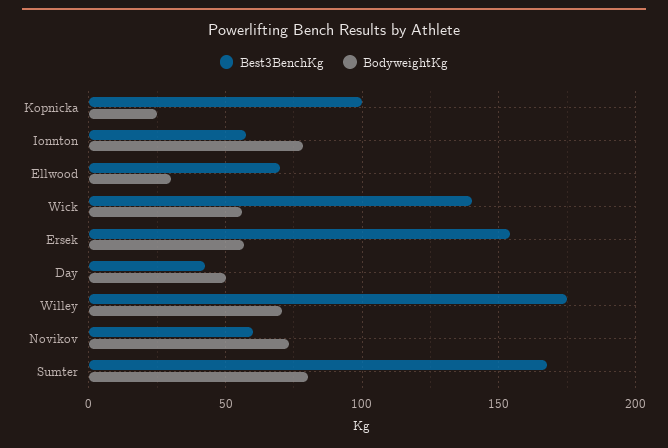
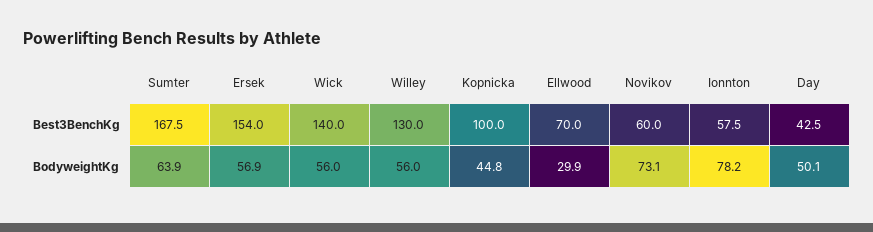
BodyweightKg, Kopnicka: 25 -> 44.8
Best3BenchKg, Willey: 175 -> 130
BodyweightKg, Willey: 70 -> 56
BodyweightKg, Sumter: 80 -> 63.9

